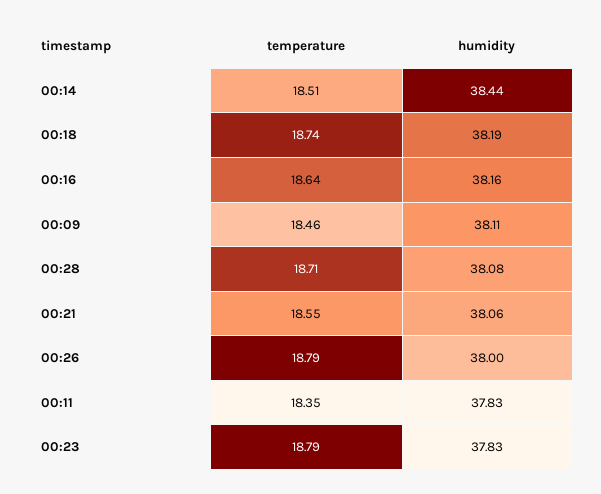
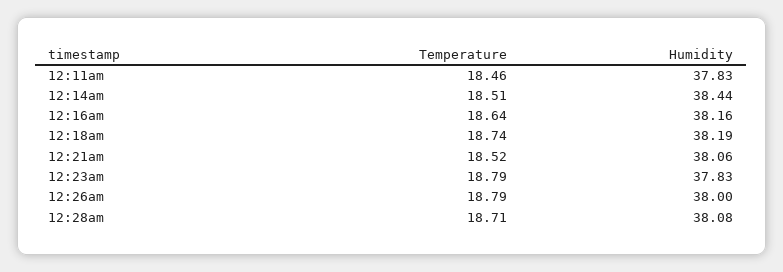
temperature, 00:09: 18.46 -> none
humidity, 00:09: 38.11 -> none
temperature, 00:21: 18.55 -> 18.52
temperature, 00:11: 18.35 -> 18.46

